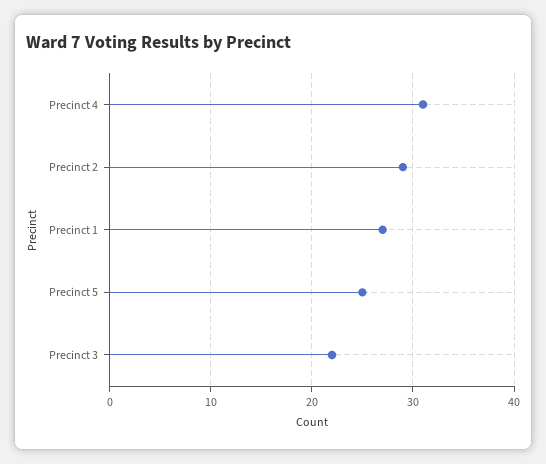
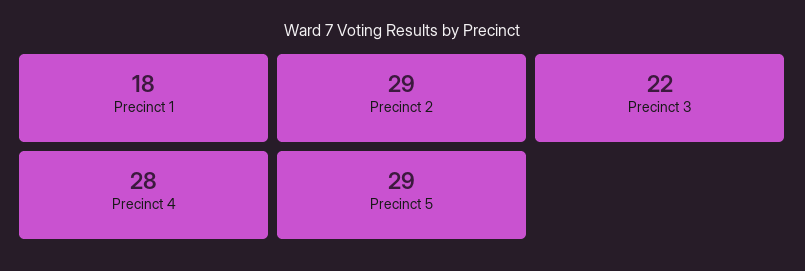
Precinct 4: 31 -> 28
Precinct 1: 27 -> 18
Precinct 5: 25 -> 29

